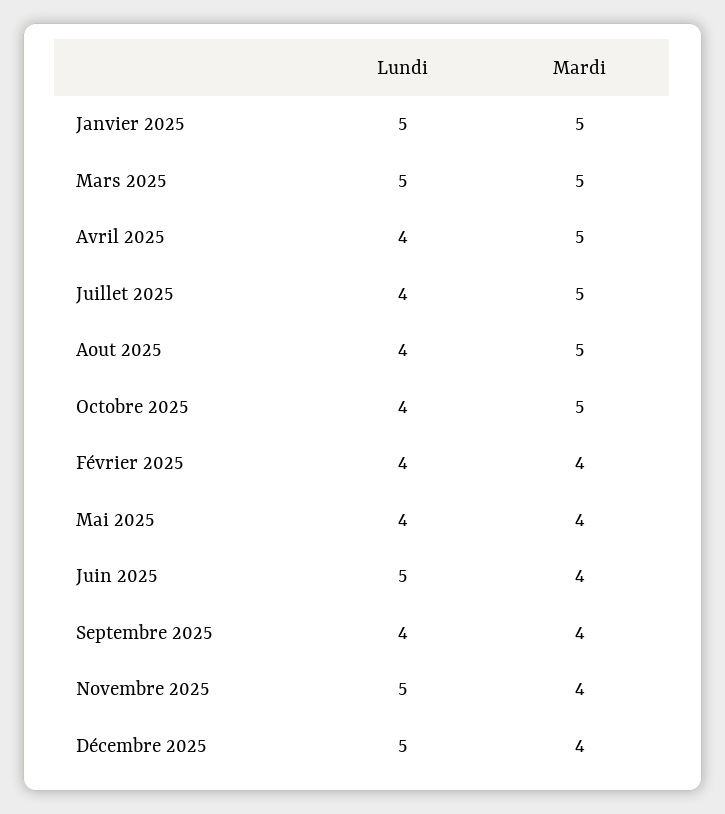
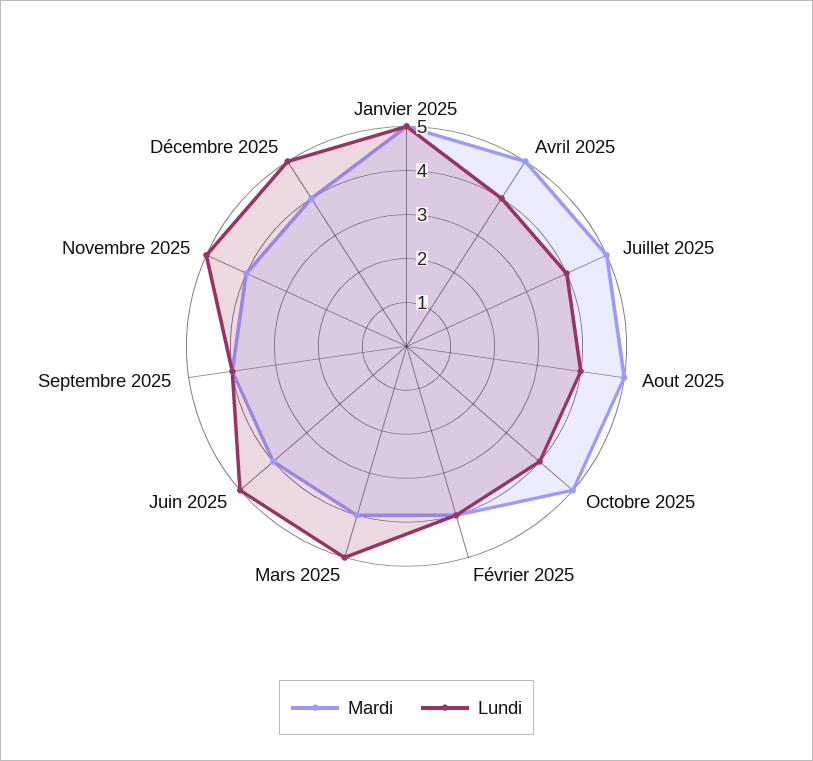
Mardi, Mars 2025: 5 -> 4
Lundi, Mai 2025: 4 -> none
Mardi, Mai 2025: 4 -> none

